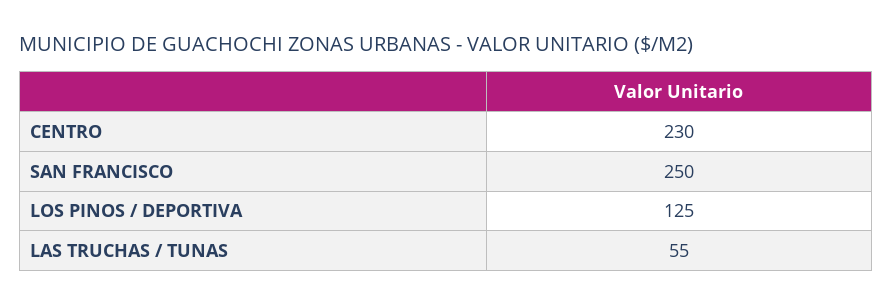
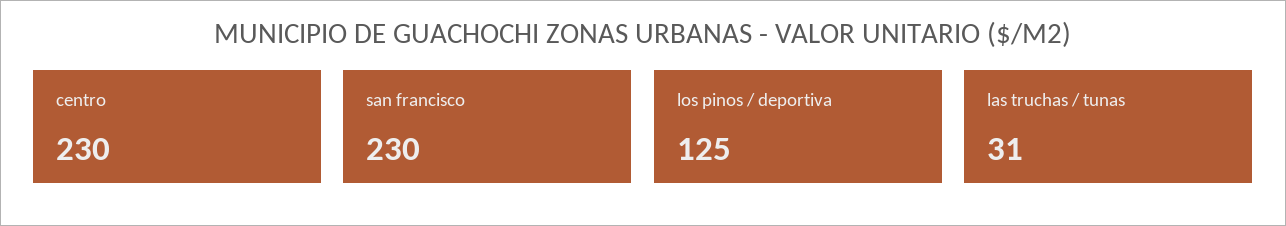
SAN FRANCISCO: 250 -> 230
LAS TRUCHAS / TUNAS: 55 -> 31

